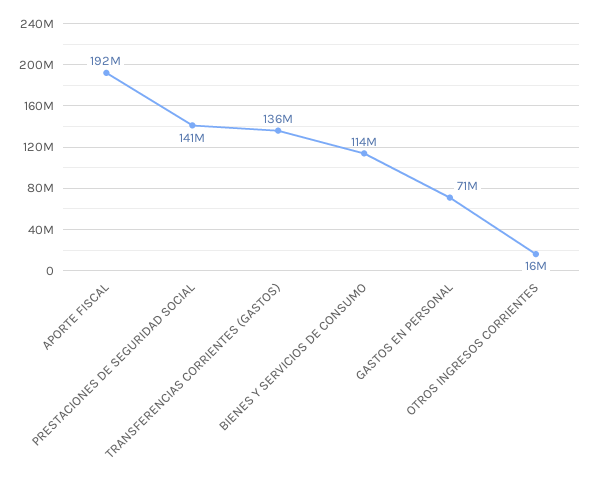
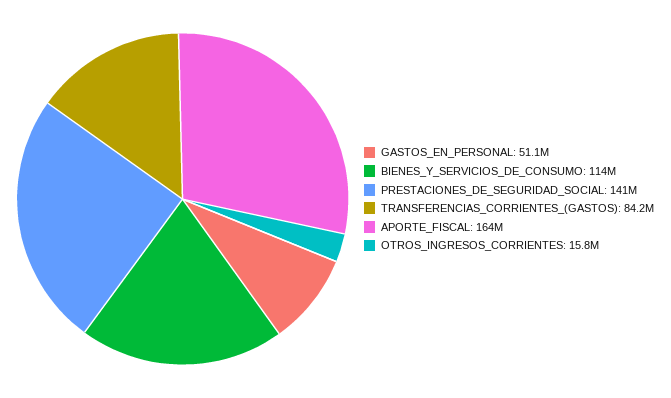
APORTE FISCAL: 192000000 -> 164000000
TRANSFERENCIAS CORRIENTES (GASTOS): 136000000 -> 84200000
GASTOS EN PERSONAL: 71000000 -> 51100000

